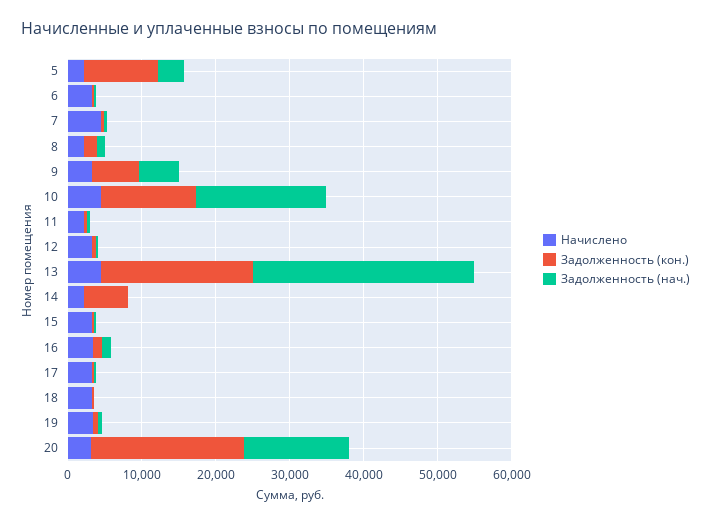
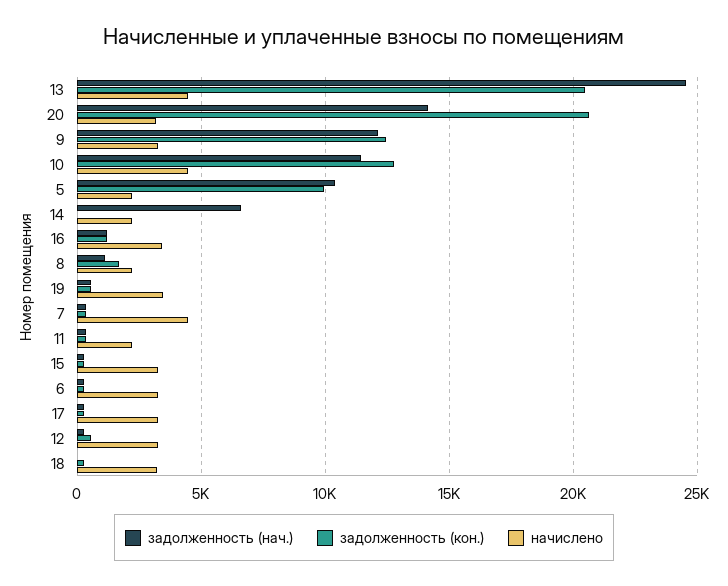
Задолженность (нач.), 5: 4000 -> 10500
Задолженность (кон.), 9: 6000 -> 12500
Задолженность (нач.), 9: 6000 -> 12000
Задолженность (нач.), 10: 18000 -> 11500
Задолженность (нач.), 13: 30000 -> 24500
Задолженность (кон.), 14: 6000 -> 0
Задолженность (нач.), 14: 0 -> 6500

